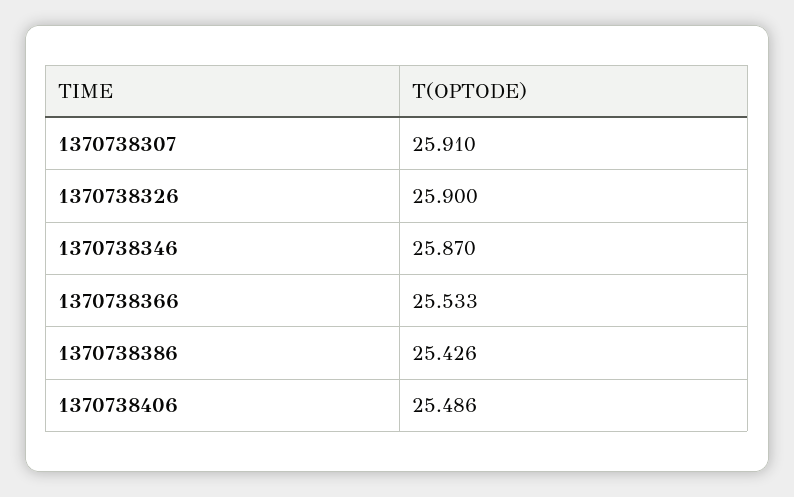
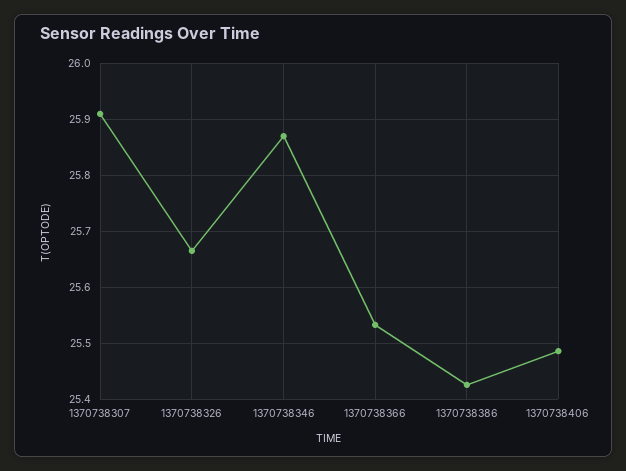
1370738326: 25.9 -> 25.66

